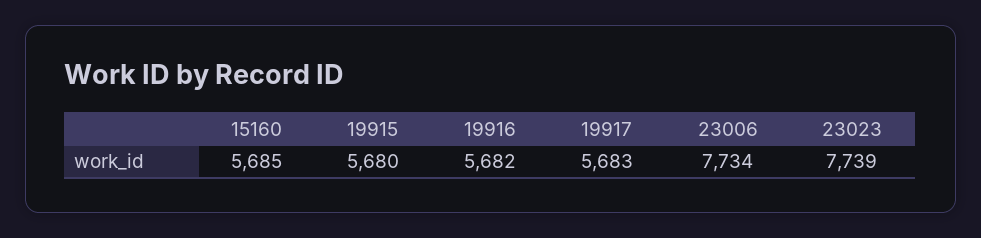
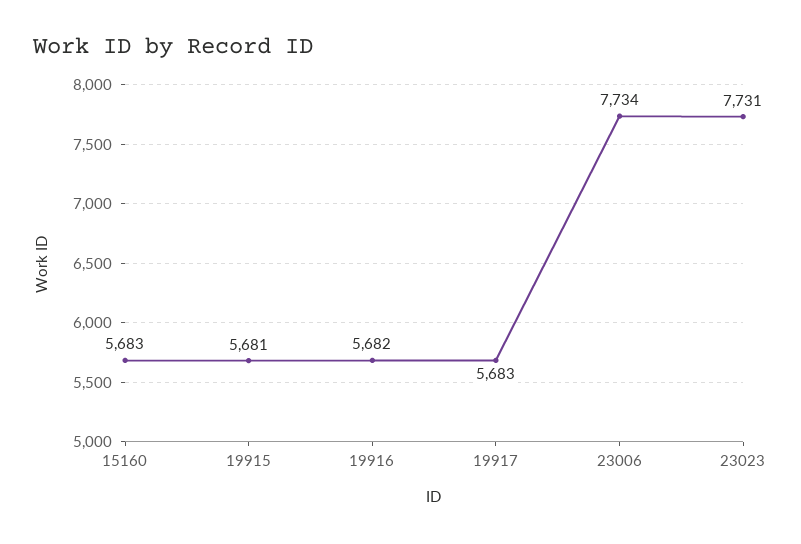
15160: 5685 -> 5683
19915: 5680 -> 5681
23023: 7739 -> 7731

